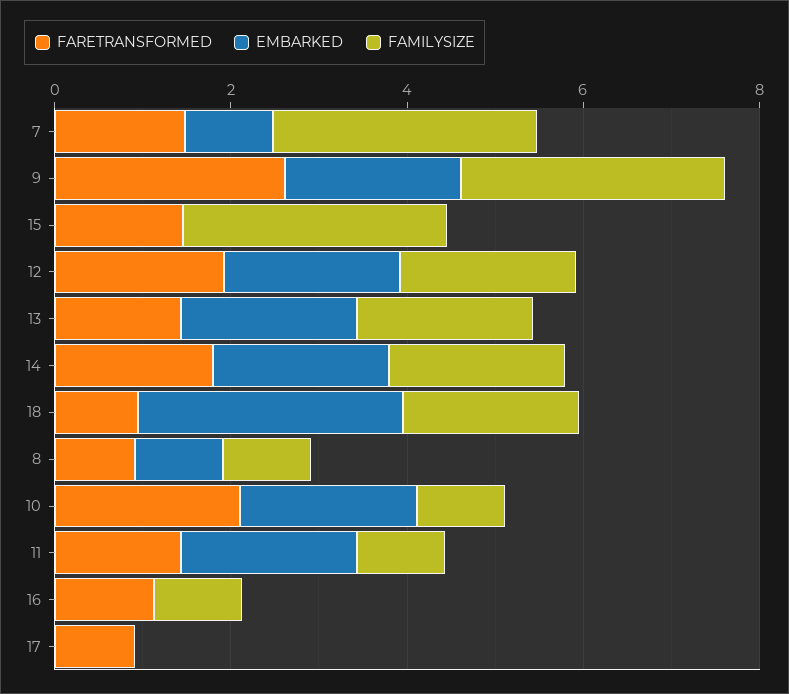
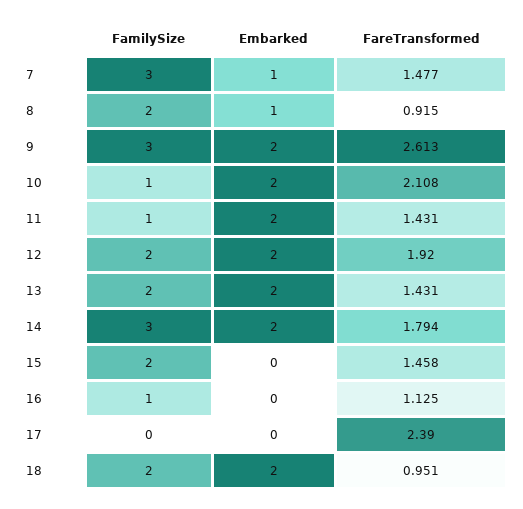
FAMILYSIZE, 15: 3 -> 2
FAMILYSIZE, 14: 2 -> 3
EMBARKED, 18: 3 -> 2
FAMILYSIZE, 8: 1 -> 2
FARETRANSFORMED, 17: 1 -> 2.39

